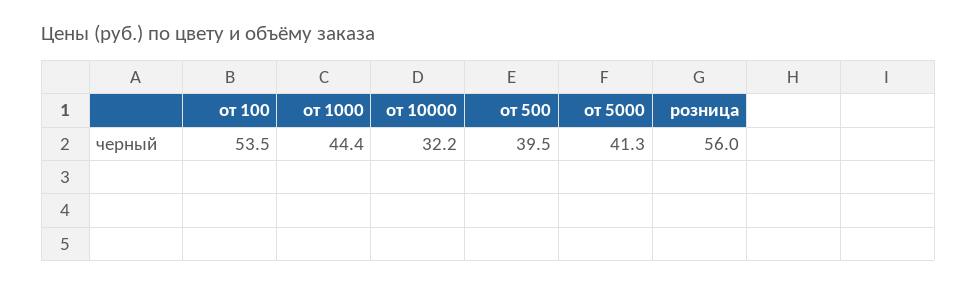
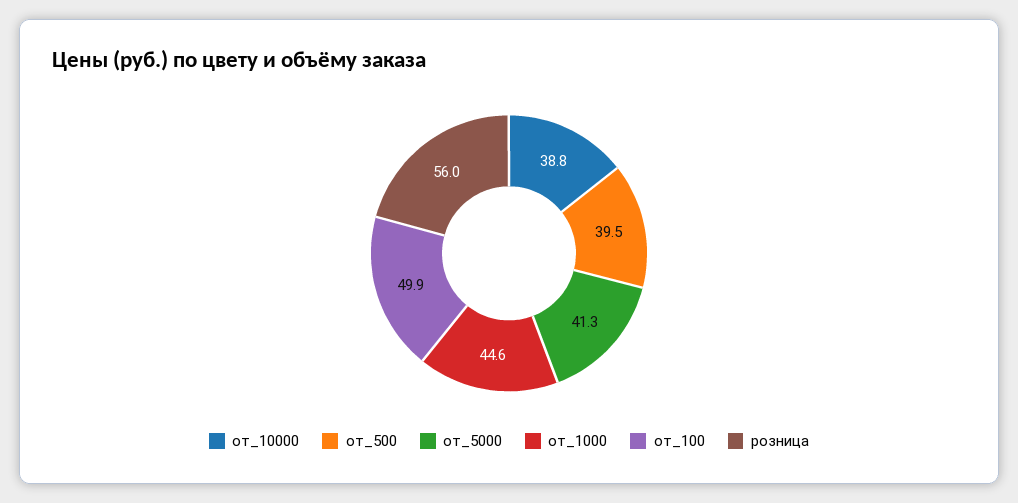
от 100: 53.5 -> 49.9
от 1000: 44.4 -> 44.6
от 10000: 32.2 -> 38.8

